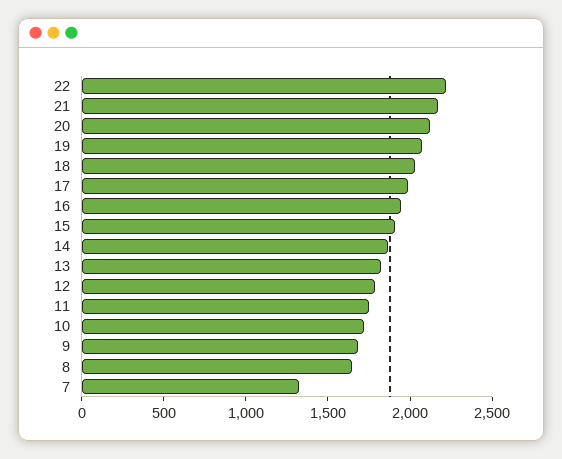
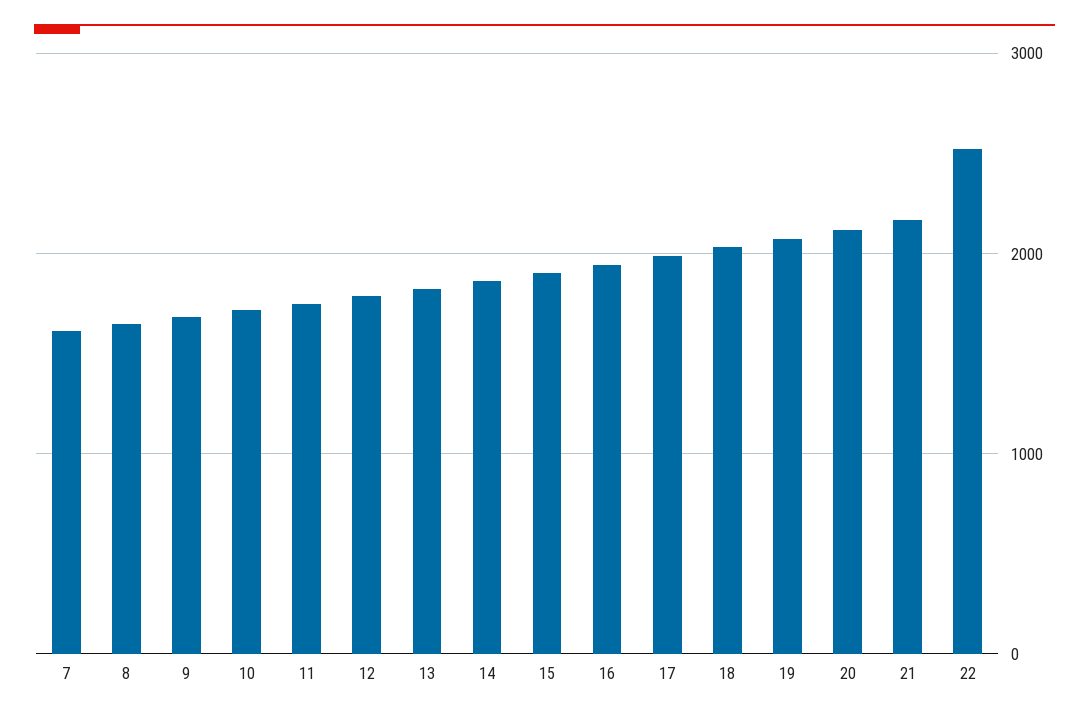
22: 2200 -> 2500
7: 1300 -> 1600

